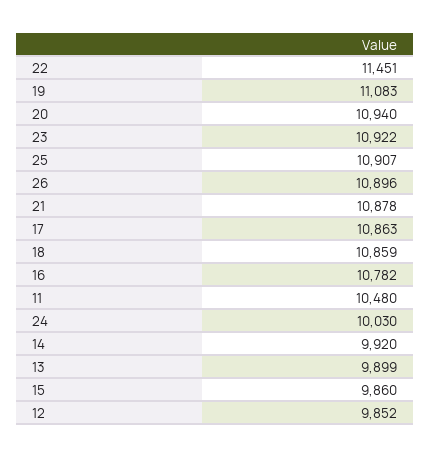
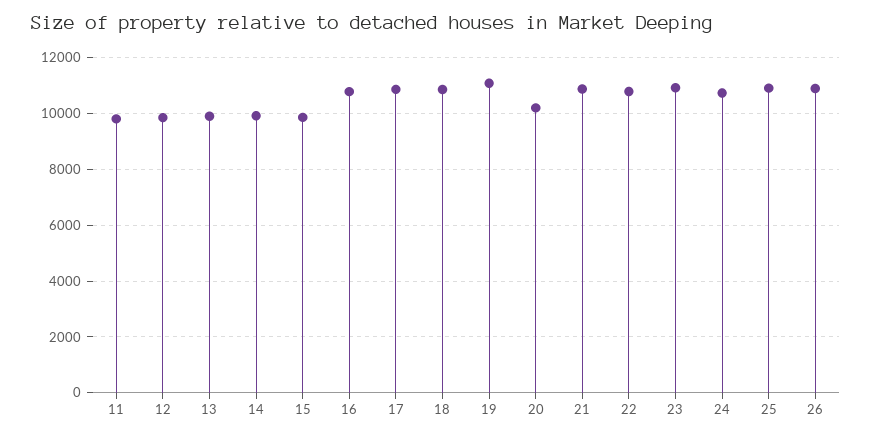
22: 11451 -> 10750
20: 10940 -> 10250
11: 10480 -> 9750
24: 10030 -> 10750

